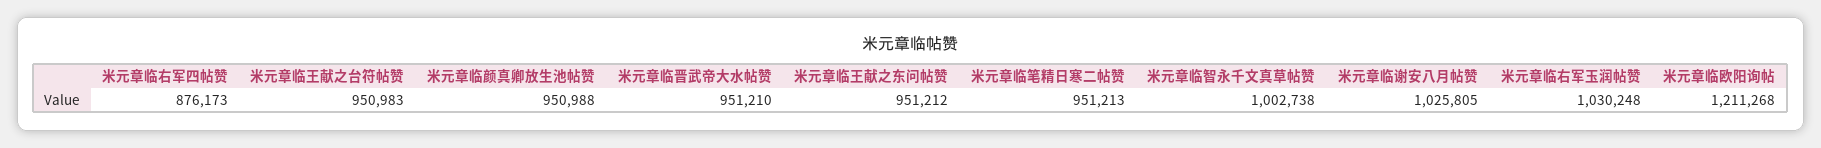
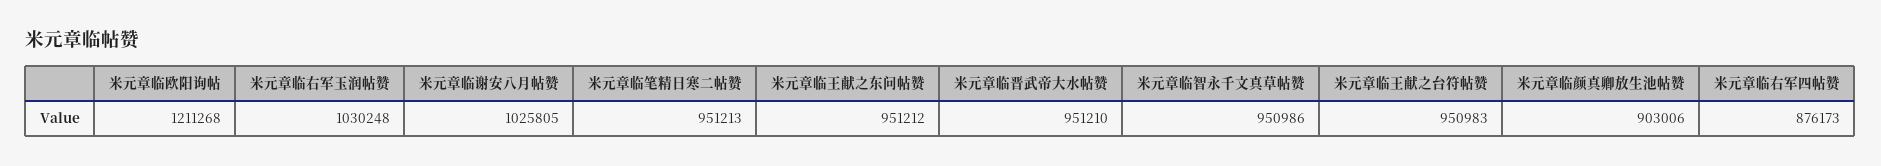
米元章临颜真卿放生池帖赞: 950988 -> 903006
米元章临智永千文真草帖赞: 1002738 -> 950986

